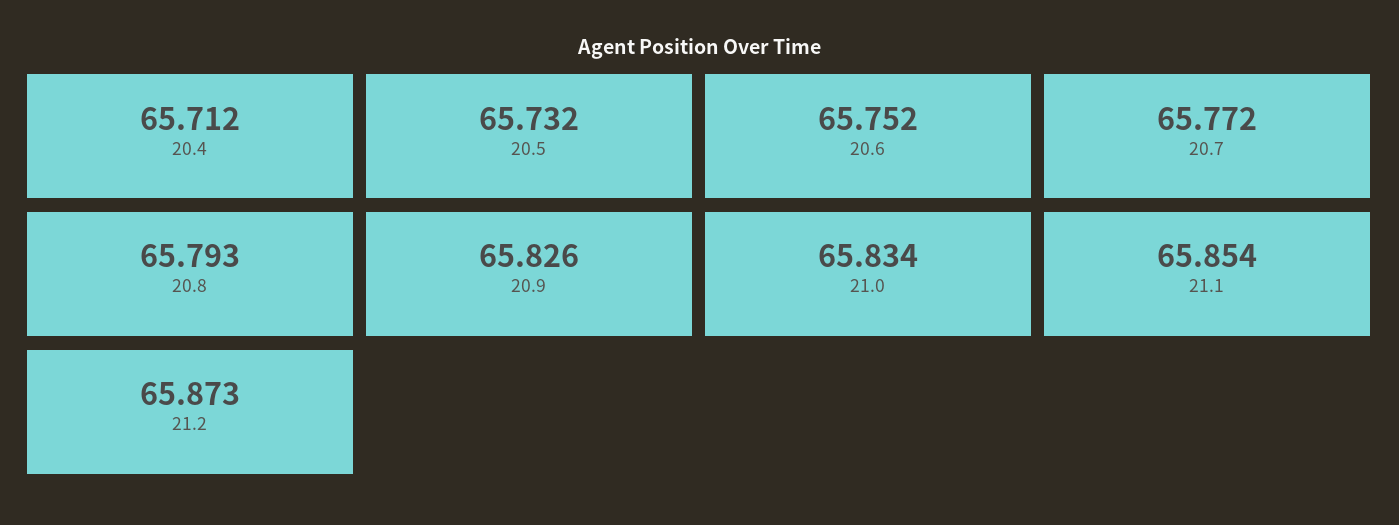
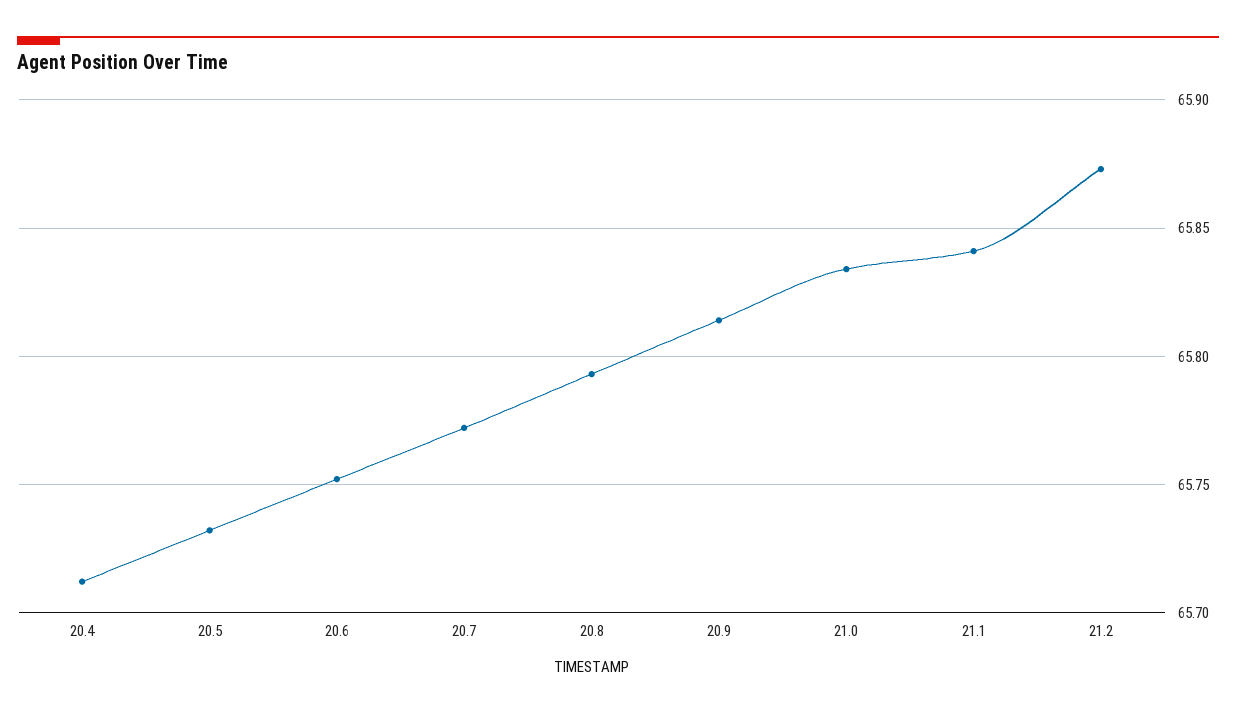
20.9: 65.826 -> 65.815
21.1: 65.854 -> 65.84

